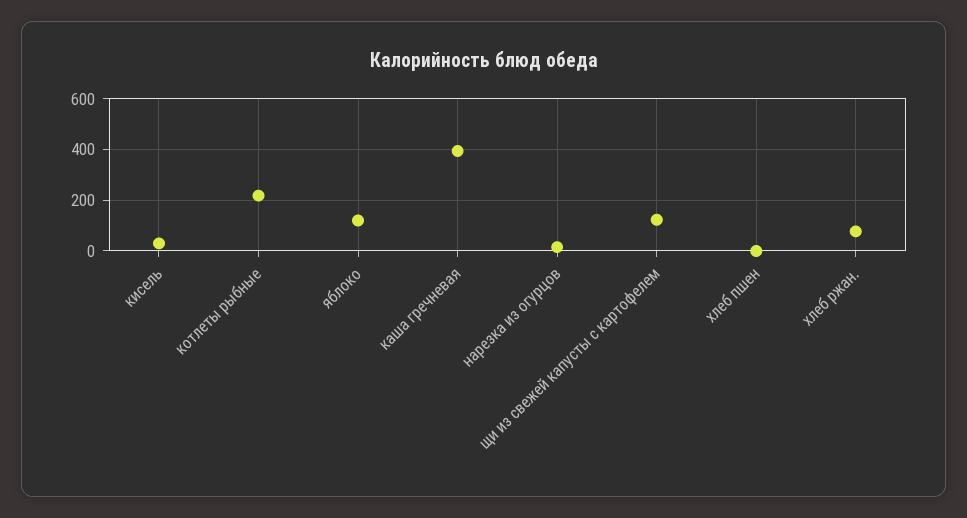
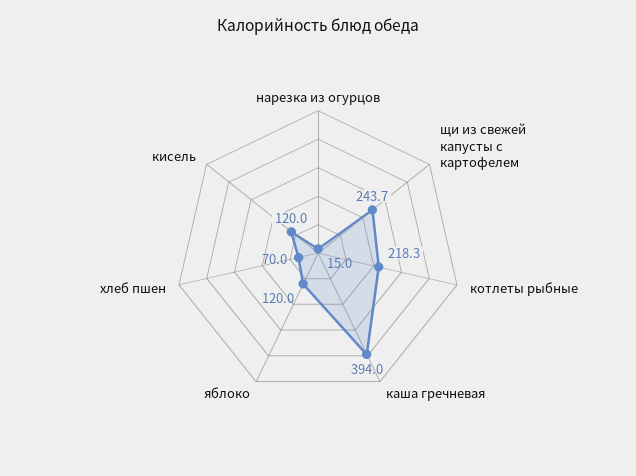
кисель: 25 -> 120
щи из свежей капусты с картофелем: 125 -> 243.7
хлеб пшен: 0 -> 70
хлеб ржан.: 75 -> none

